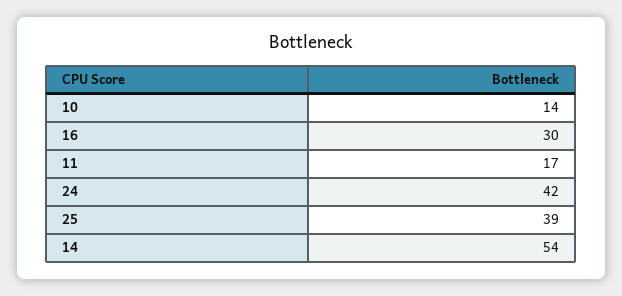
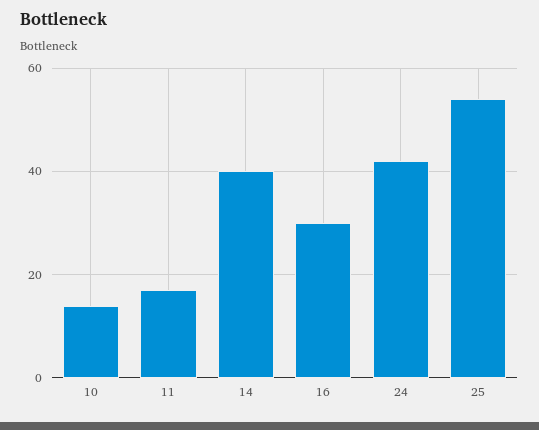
25: 39 -> 55
14: 54 -> 40

